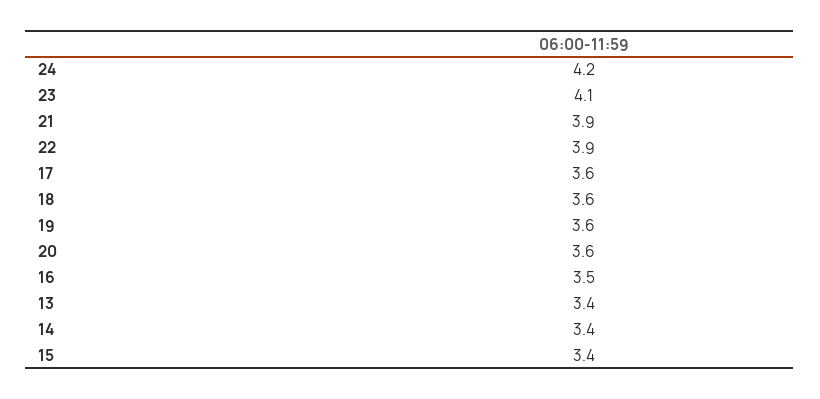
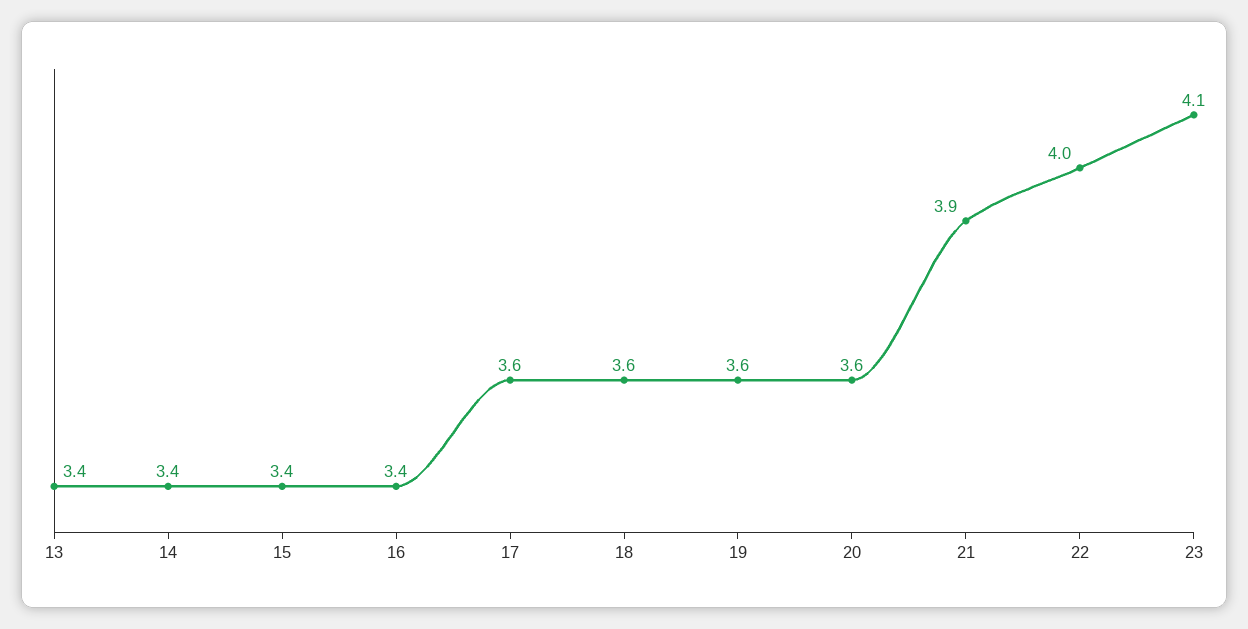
24: 4.2 -> none
22: 3.9 -> 4
16: 3.5 -> 3.4

